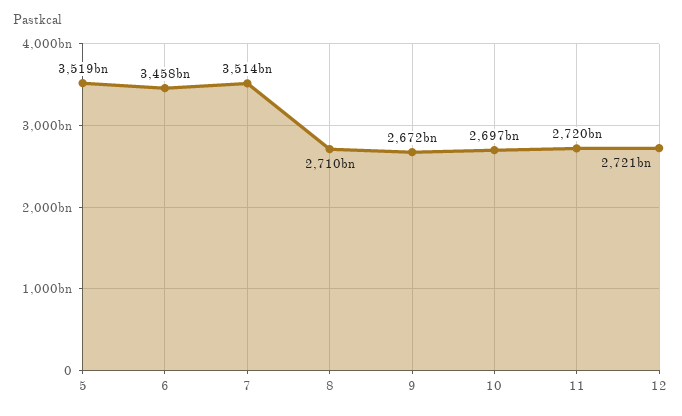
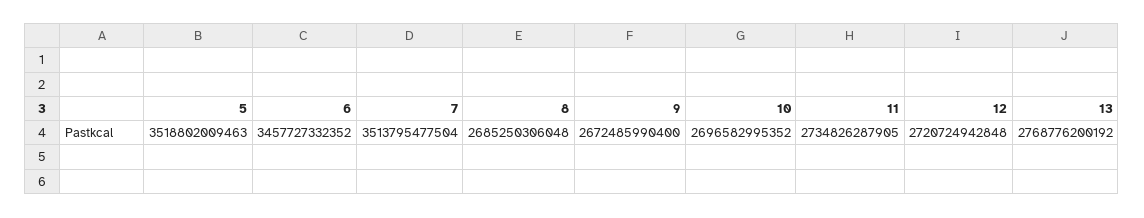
8: 2710000000000 -> 2685250306048
11: 2720000000000 -> 2734826287905
13: none -> 2768776200192

